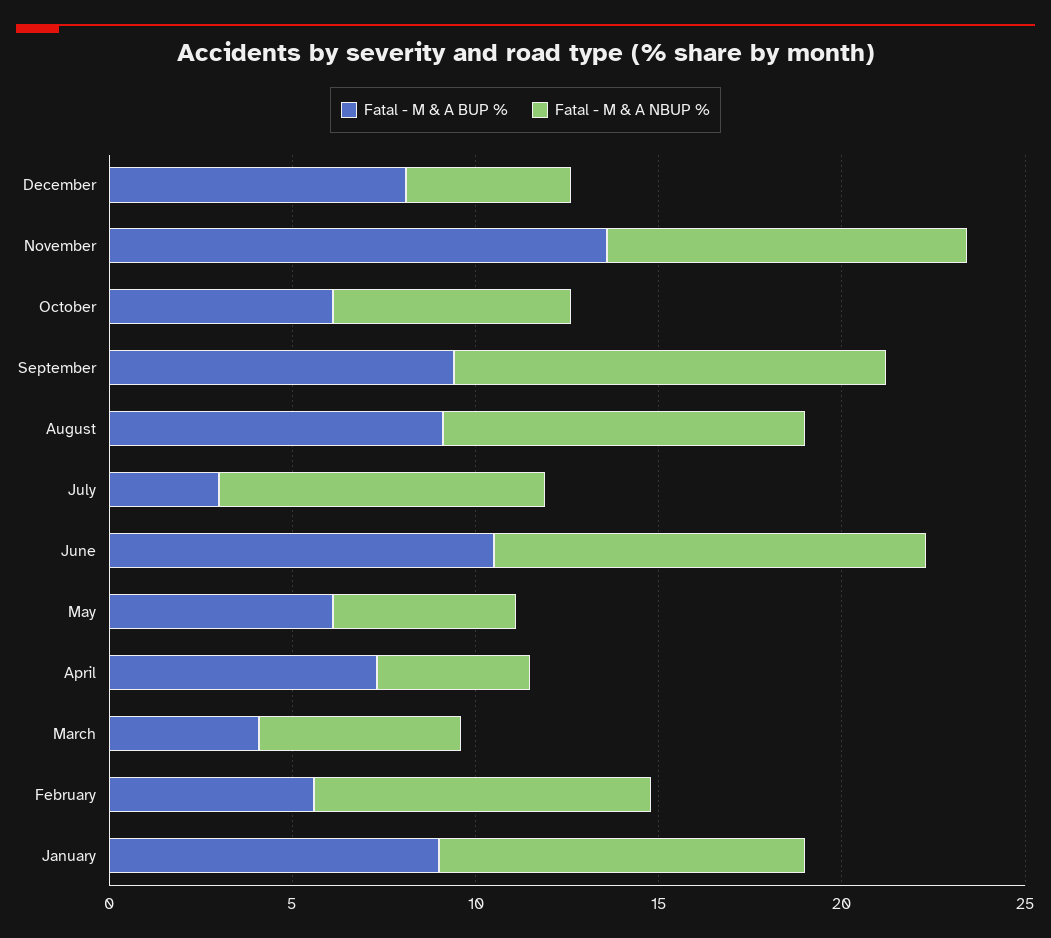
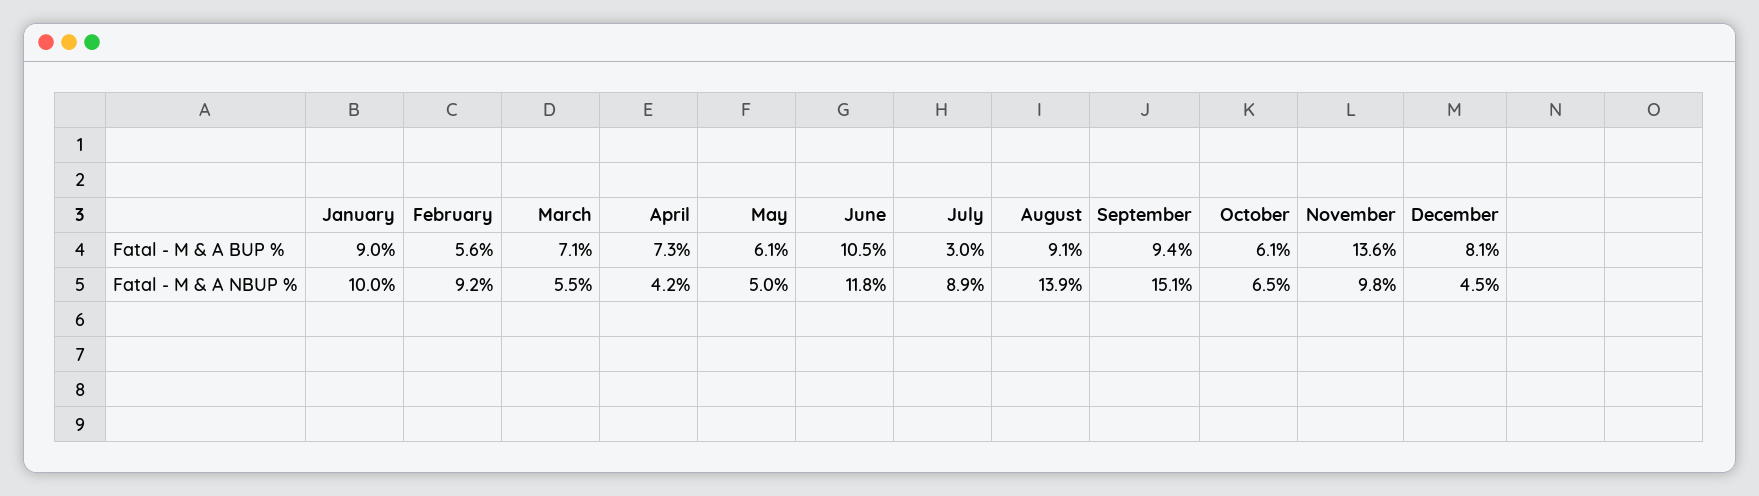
Fatal - M & A NBUP %, September: 12 -> 15.1
Fatal - M & A NBUP %, August: 10 -> 13.9
Fatal - M & A BUP %, March: 4 -> 7.1

